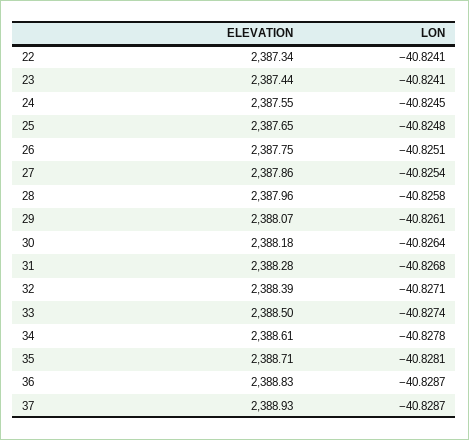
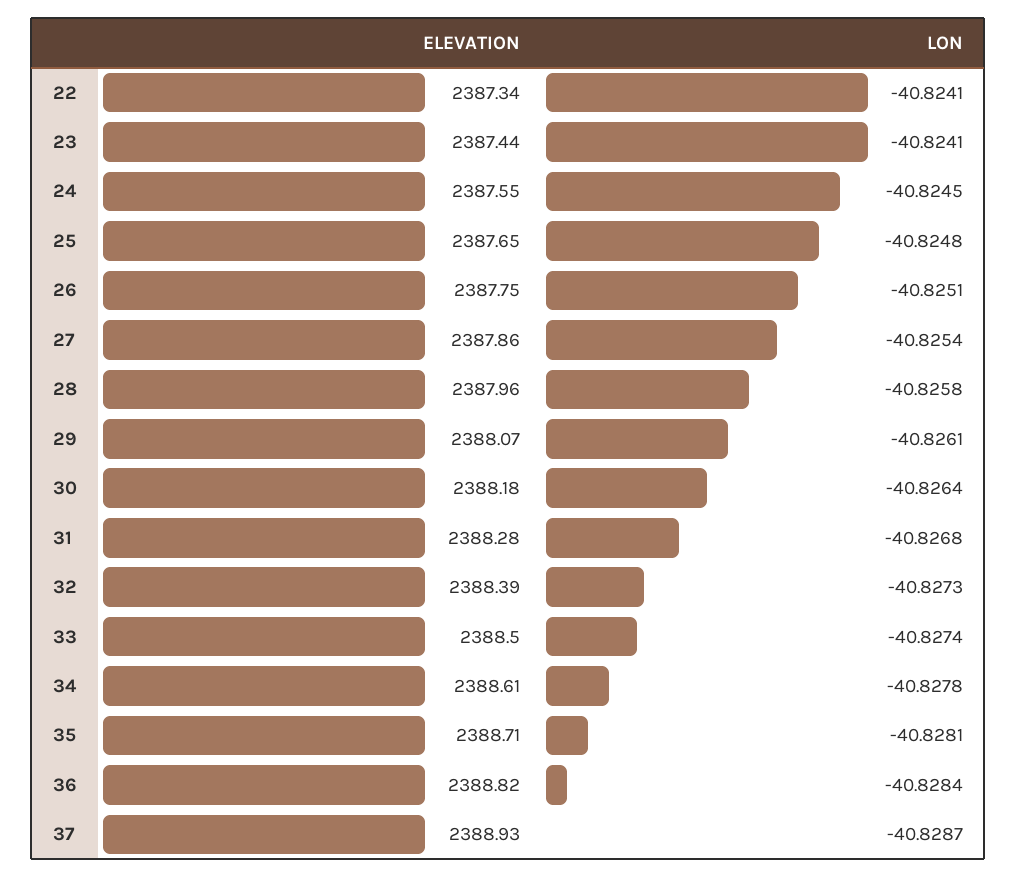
LON, 32: -40.8271 -> -40.8273
ELEVATION, 36: 2388.83 -> 2388.82
LON, 36: -40.8287 -> -40.8284

